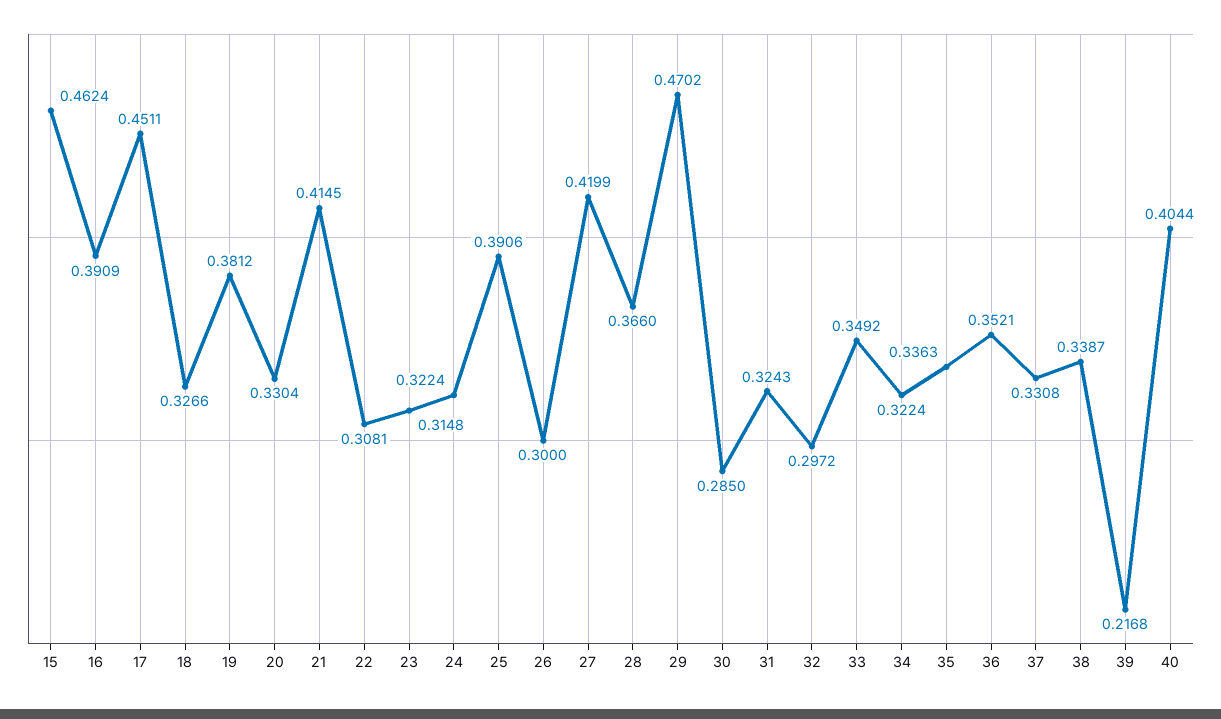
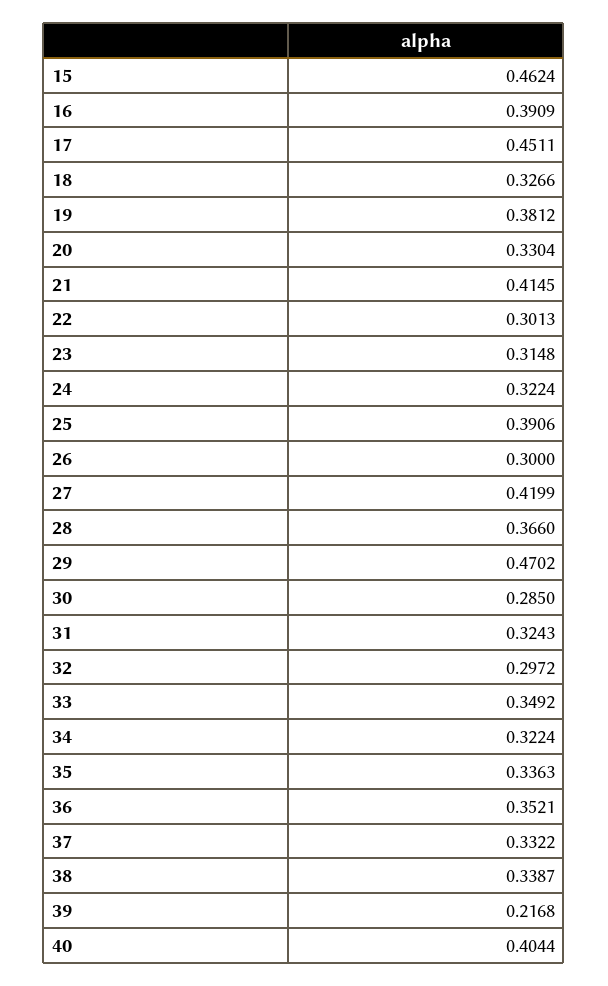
22: 0.3081 -> 0.3013
37: 0.3308 -> 0.3322

